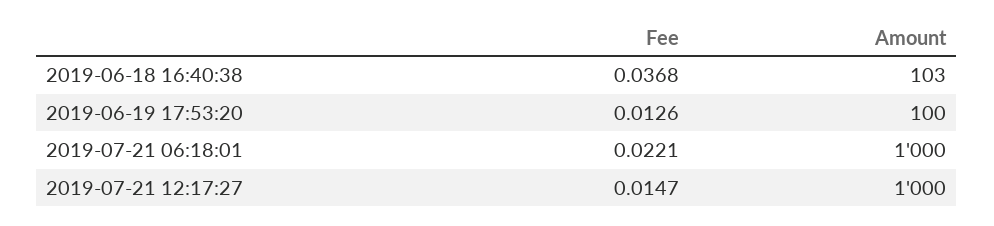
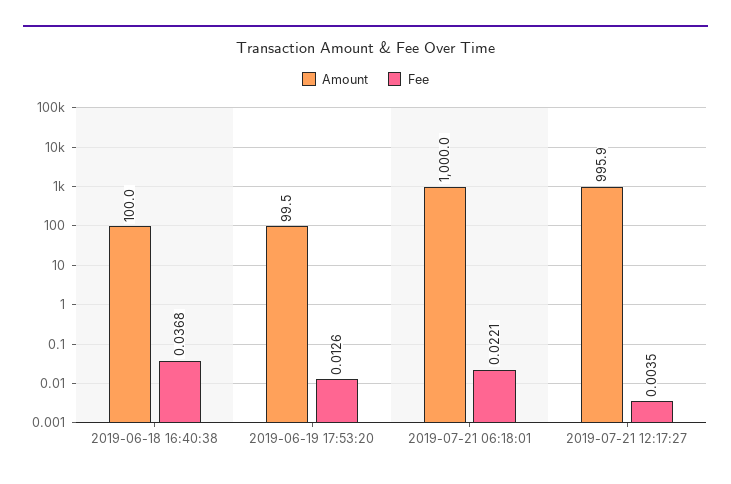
Amount, 2019-06-18 16:40:38: 103 -> 100
Fee, 2019-07-21 12:17:27: 0.0147 -> 0.0035
Amount, 2019-07-21 12:17:27: 1000 -> 995.9

